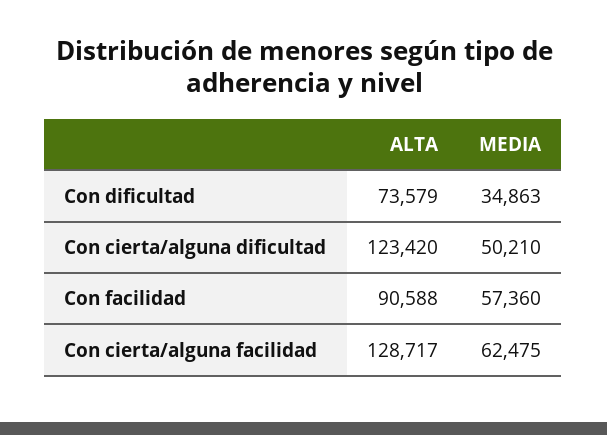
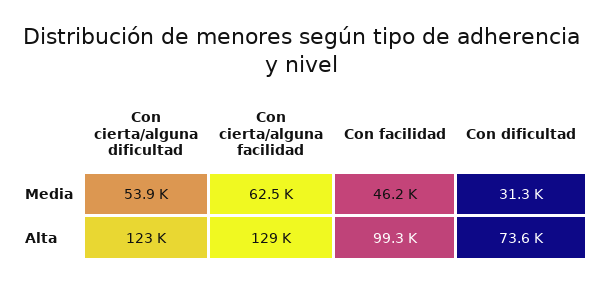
MEDIA, Con dificultad: 34863 -> 31300
MEDIA, Con cierta/alguna dificultad: 50210 -> 53900
ALTA, Con facilidad: 90588 -> 99300
MEDIA, Con facilidad: 57360 -> 46200

